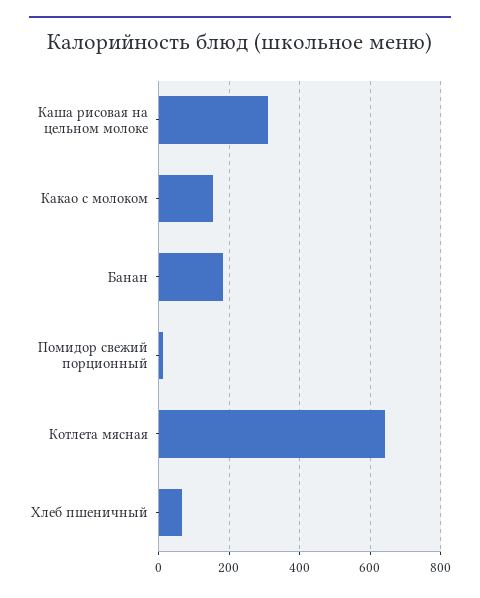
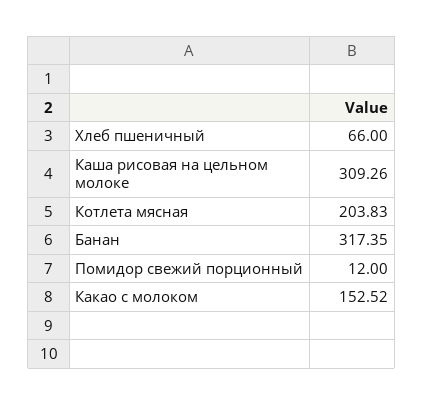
Банан: 180 -> 317.35
Котлета мясная: 640 -> 203.83

